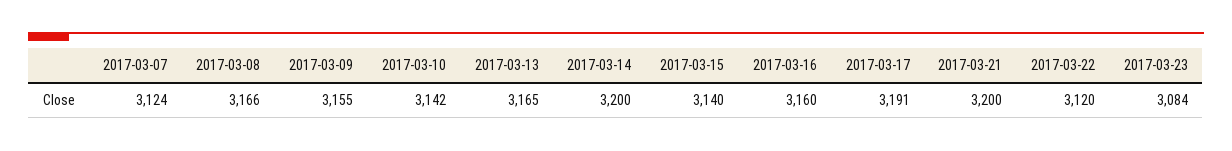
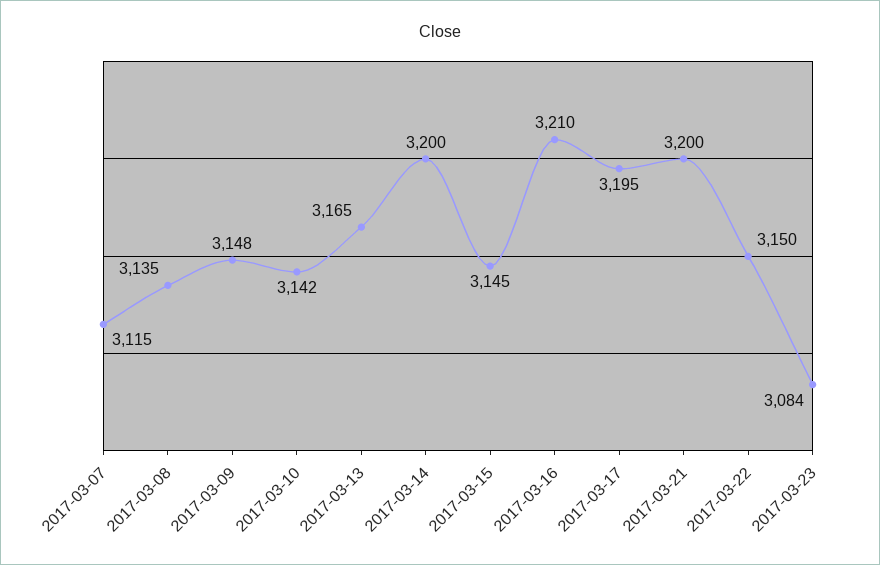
2017-03-07: 3124 -> 3115
2017-03-08: 3166 -> 3135
2017-03-09: 3155 -> 3148
2017-03-15: 3140 -> 3145
2017-03-16: 3160 -> 3210
2017-03-17: 3191 -> 3195
2017-03-22: 3120 -> 3150

